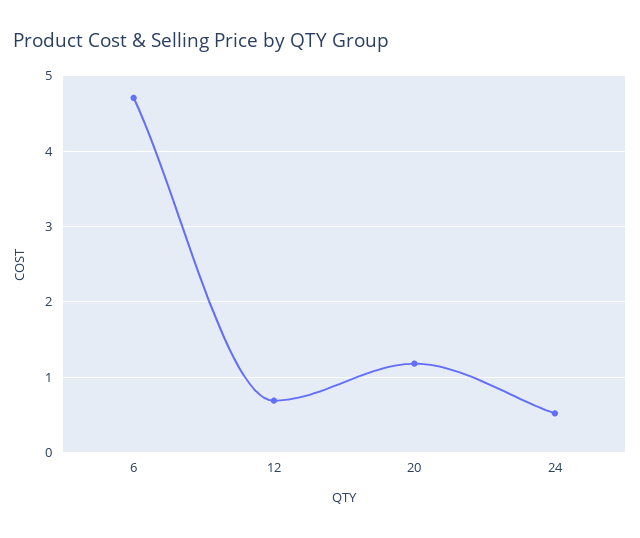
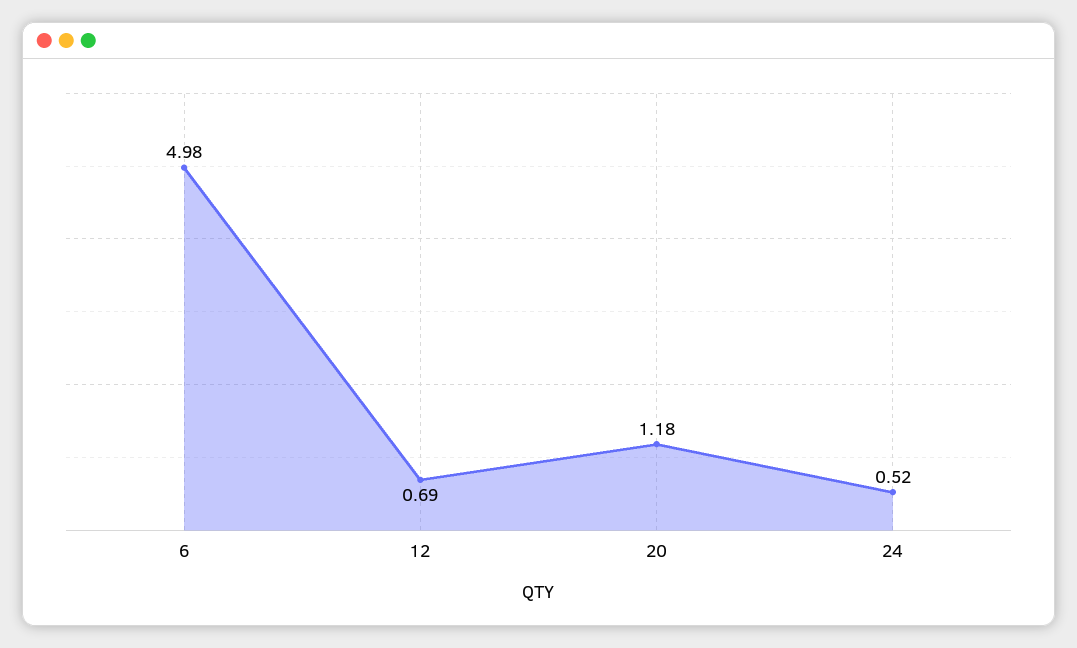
6: 4.7 -> 4.98

